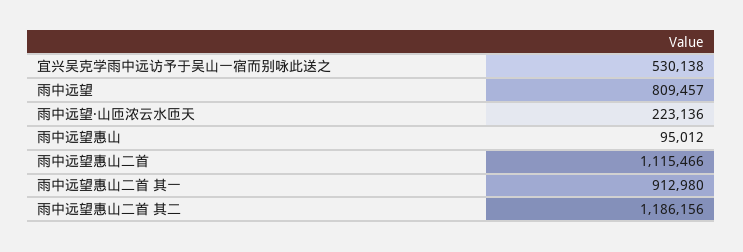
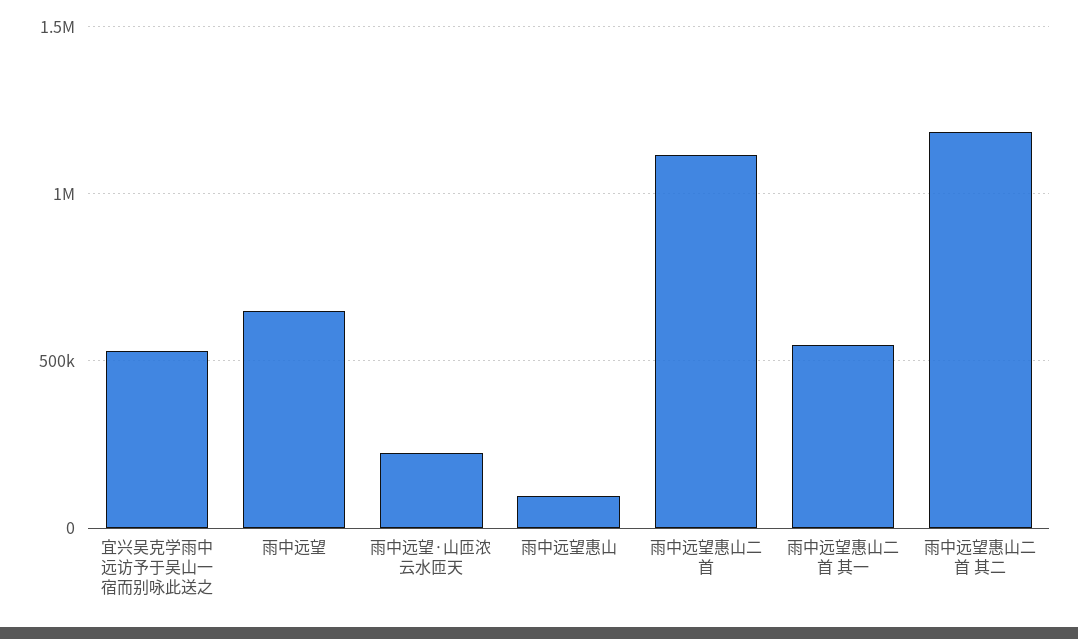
雨中远望: 809457 -> 650000
雨中远望惠山二首 其一: 912980 -> 550000

